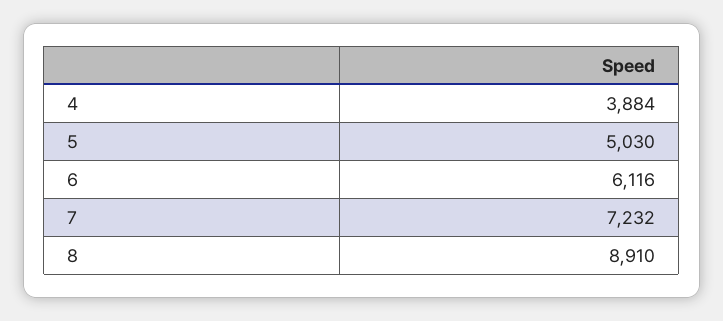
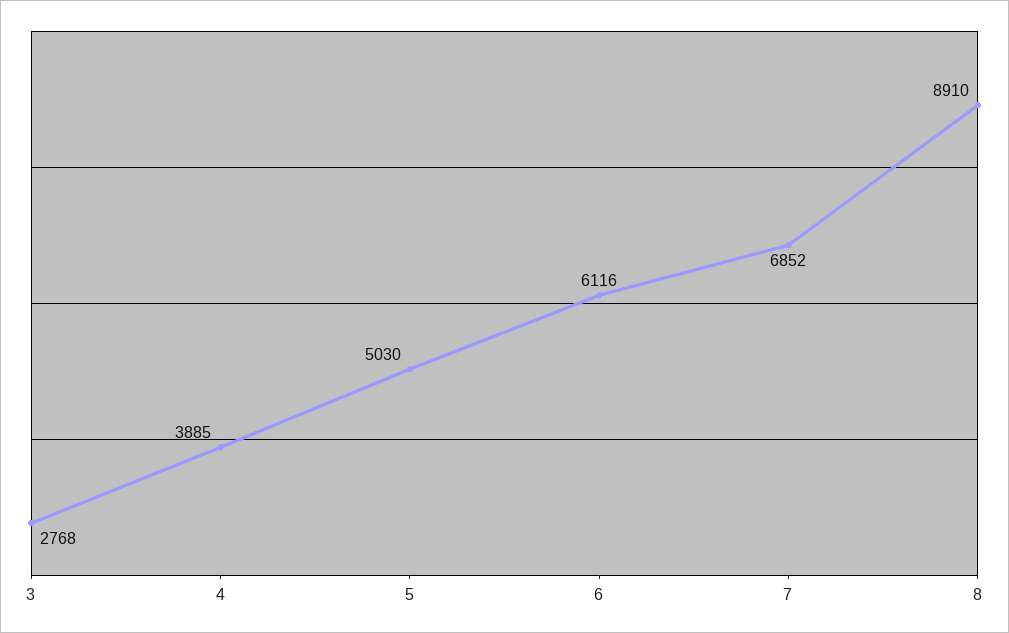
4: 3884 -> 3885
7: 7232 -> 6852
3: none -> 2768

